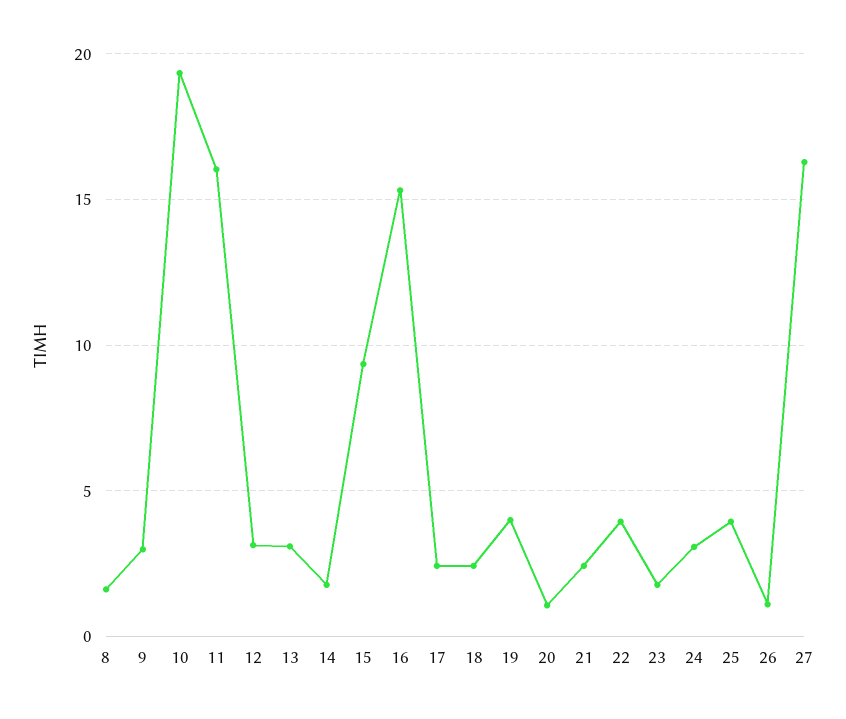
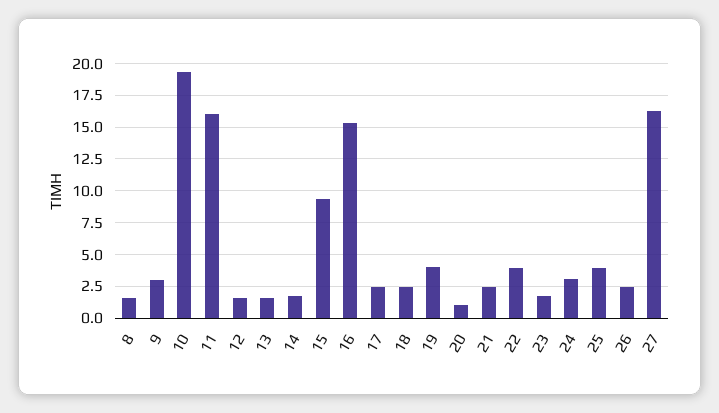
12: 3 -> 1.5
13: 3 -> 1.5
26: 1 -> 2.5

